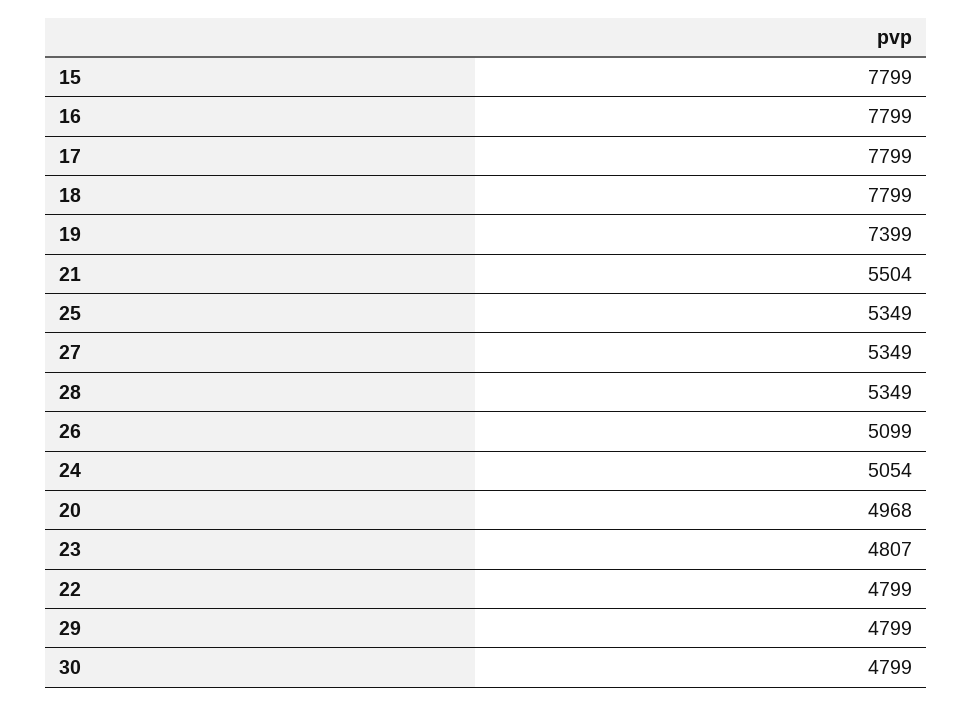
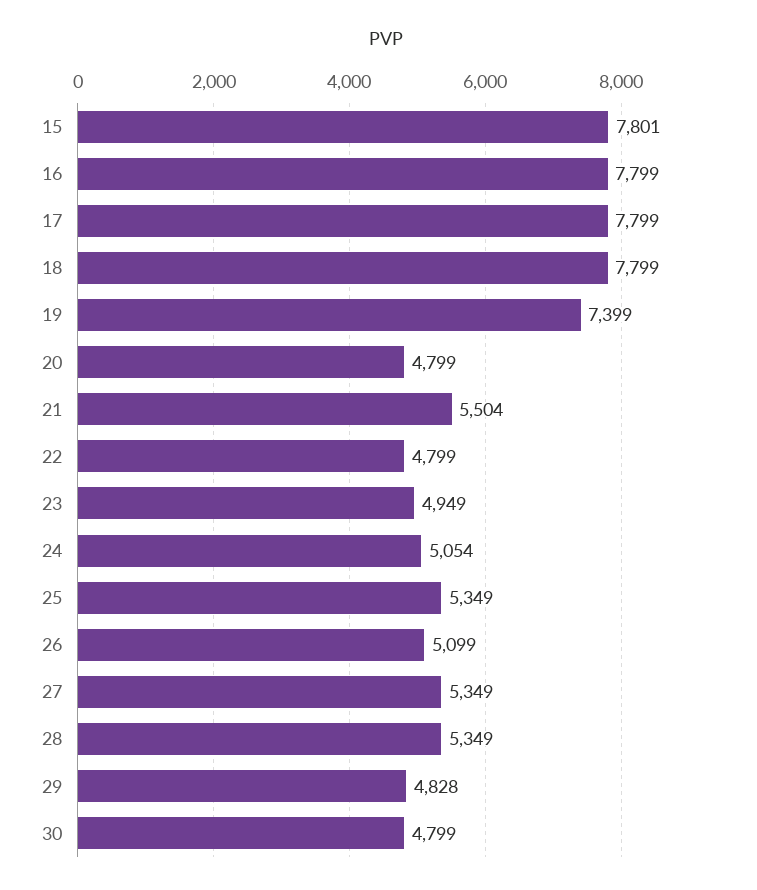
15: 7799 -> 7801
20: 4968 -> 4799
23: 4807 -> 4949
29: 4799 -> 4828

